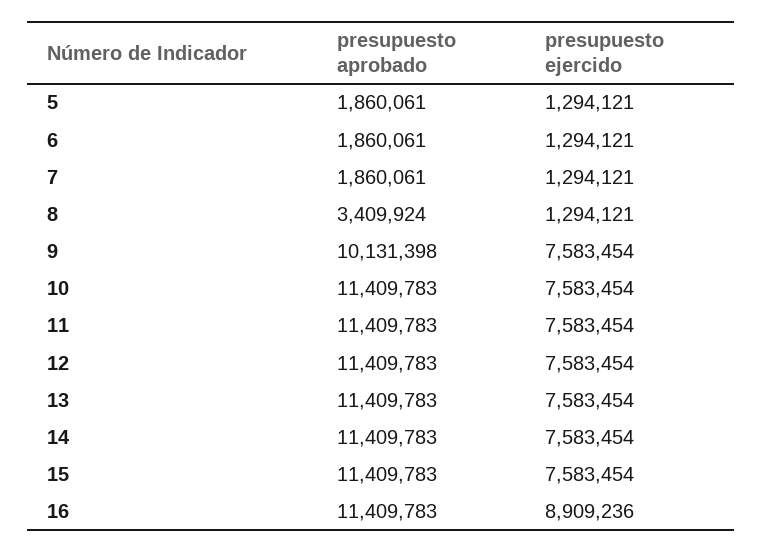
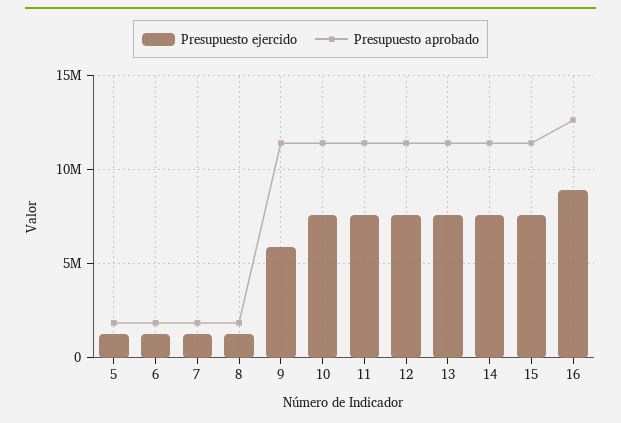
presupuesto aprobado, 8: 3409924 -> 2000000
presupuesto aprobado, 9: 10131398 -> 11500000
presupuesto ejercido, 9: 7583454 -> 6000000
presupuesto aprobado, 16: 11409783 -> 12500000

